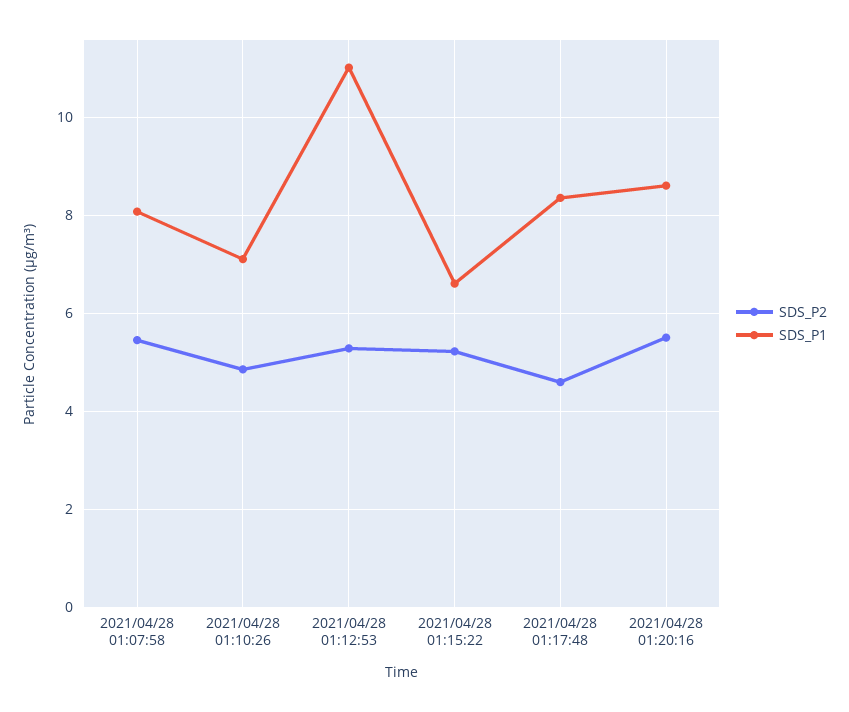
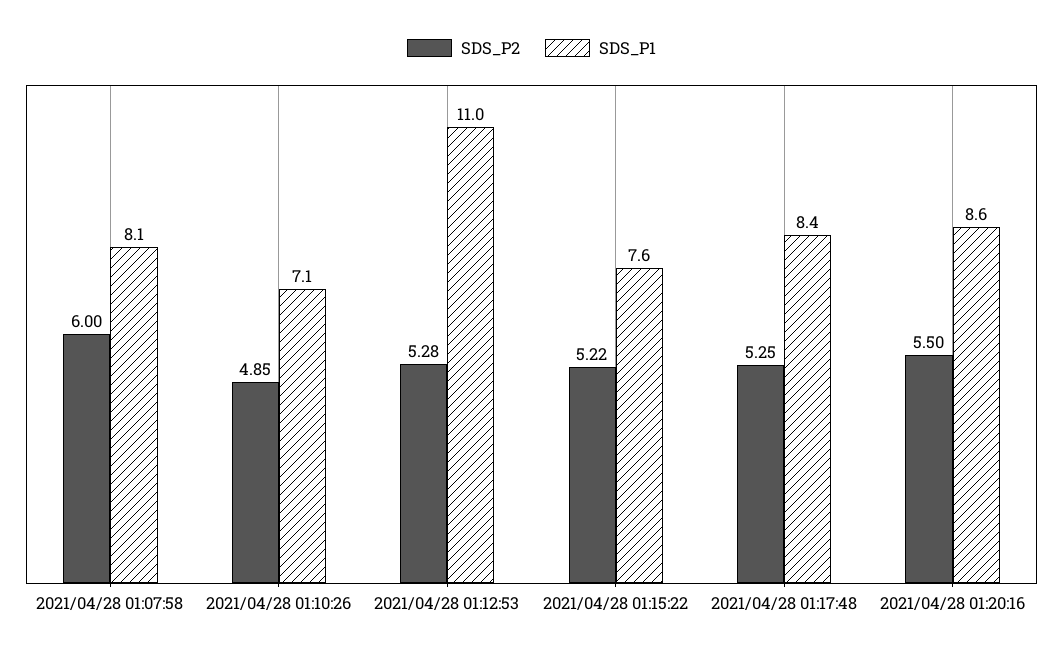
SDS_P2, 2021/04/28 01:07:58: 5.4 -> 6
SDS_P1, 2021/04/28 01:15:22: 6.6 -> 7.6
SDS_P2, 2021/04/28 01:17:48: 4.6 -> 5.25

